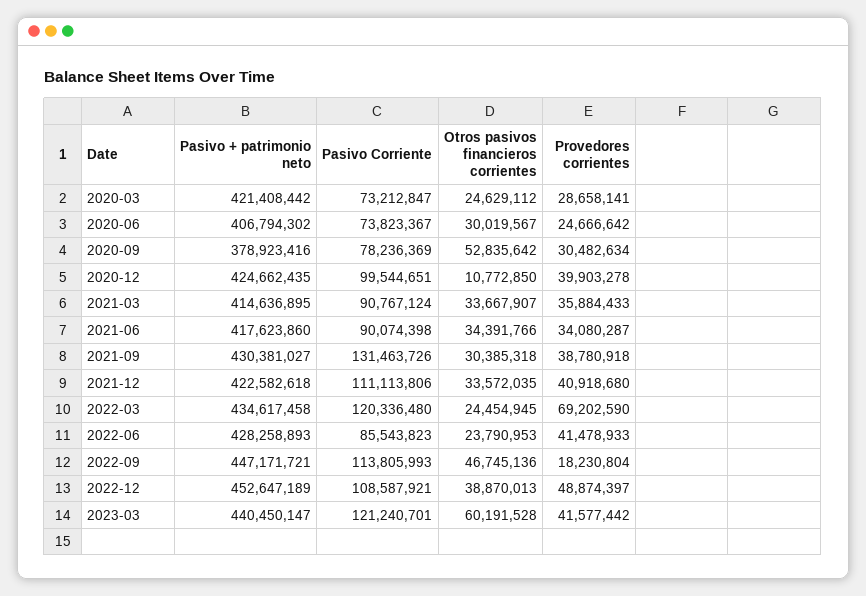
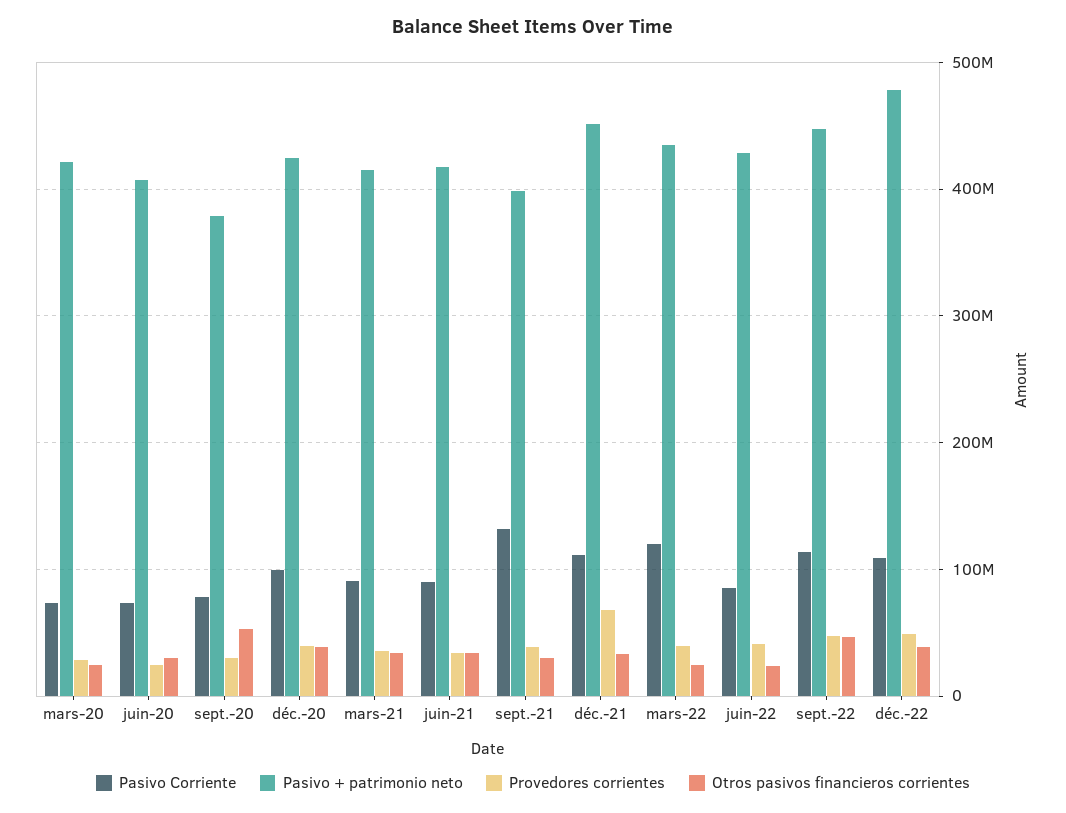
Otros pasivos financieros corrientes, 2020-12: 10772850 -> 40000000
Pasivo + patrimonio neto, 2021-09: 430381027 -> 400000000
Pasivo + patrimonio neto, 2021-12: 422582618 -> 450000000
Provedores corrientes, 2021-12: 40918680 -> 70000000
Provedores corrientes, 2022-03: 69202590 -> 40000000
Provedores corrientes, 2022-09: 18230804 -> 50000000
Pasivo + patrimonio neto, 2022-12: 452647189 -> 480000000
Pasivo + patrimonio neto, 2023-03: 440450147 -> none
Pasivo Corriente, 2023-03: 121240701 -> none
Otros pasivos financieros corrientes, 2023-03: 60191528 -> none
Provedores corrientes, 2023-03: 41577442 -> none

